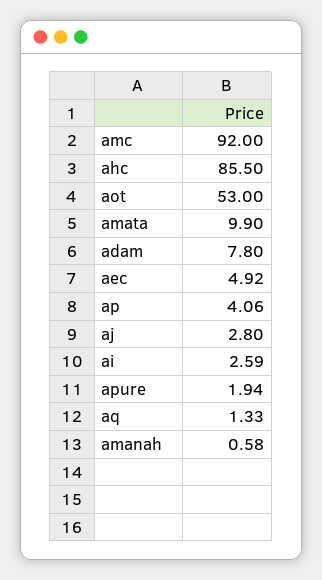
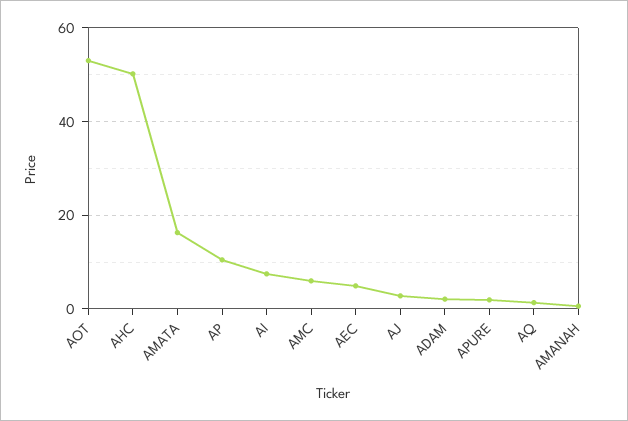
amc: 92 -> 6
ahc: 85.5 -> 50
amata: 9.9 -> 16
adam: 7.8 -> 2
ap: 4.06 -> 10
ai: 2.59 -> 8

